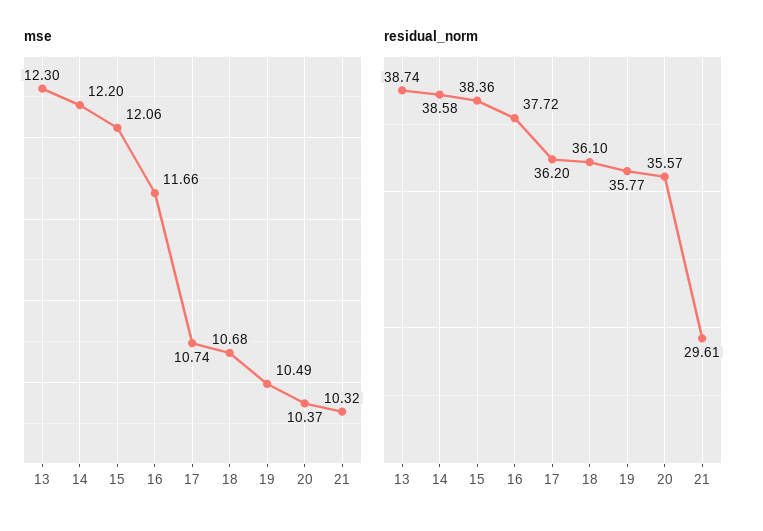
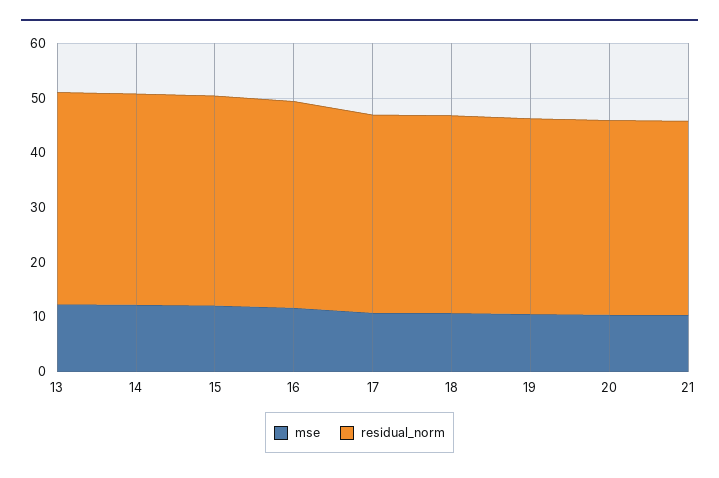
residual_norm, 21: 29.61 -> 36

